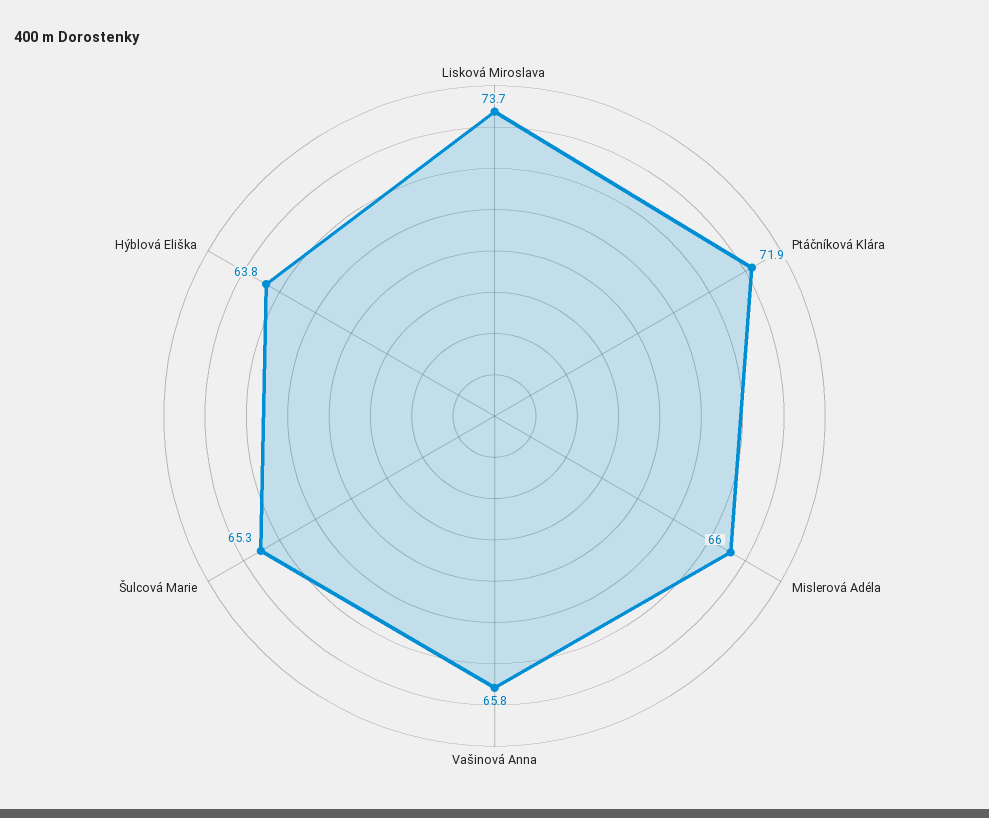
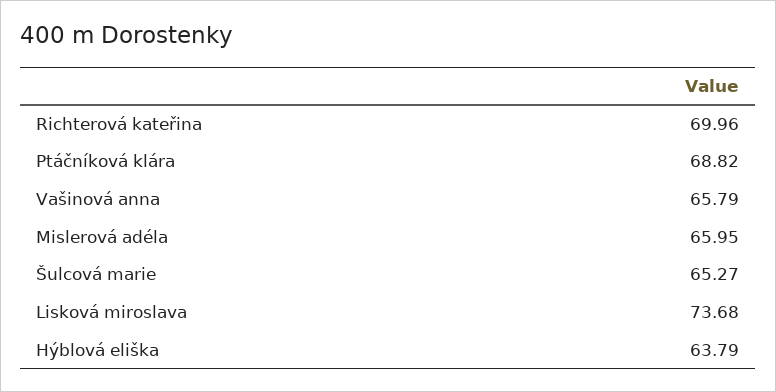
Ptáčníková Klára: 71.9 -> 68.82
Richterová kateřina: none -> 69.96

